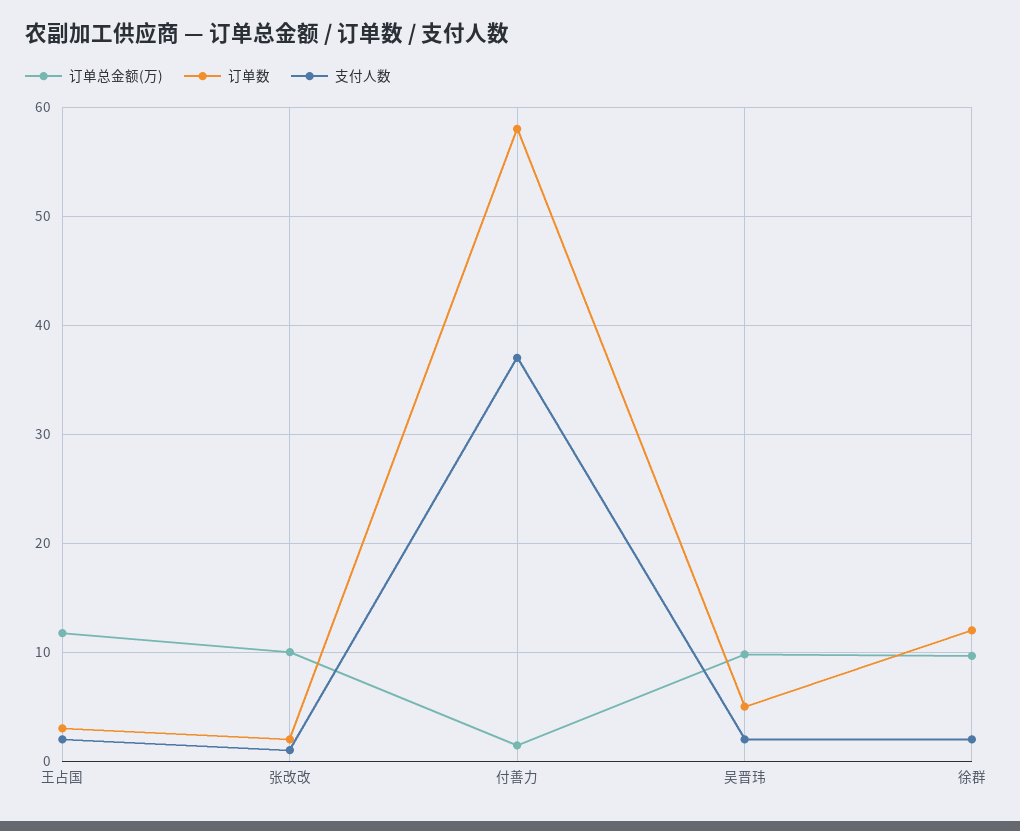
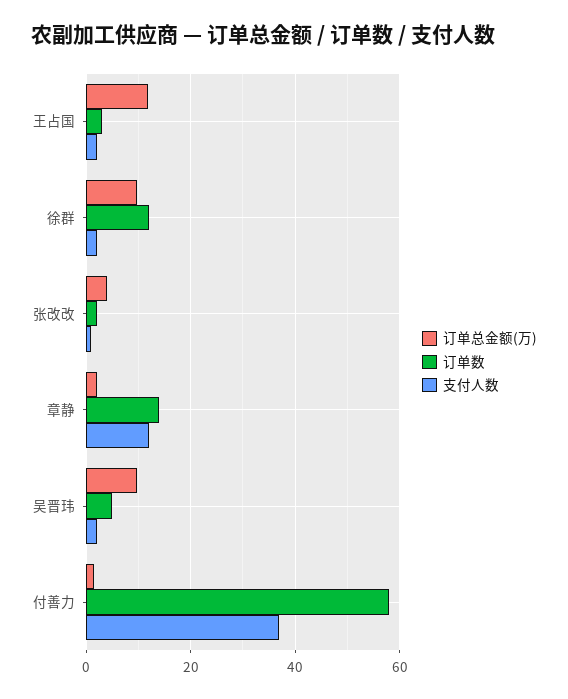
订单总金额(万), 张改改: 10 -> 4
订单总金额(万), 章静: none -> 2
订单数, 章静: none -> 14
支付人数, 章静: none -> 12

